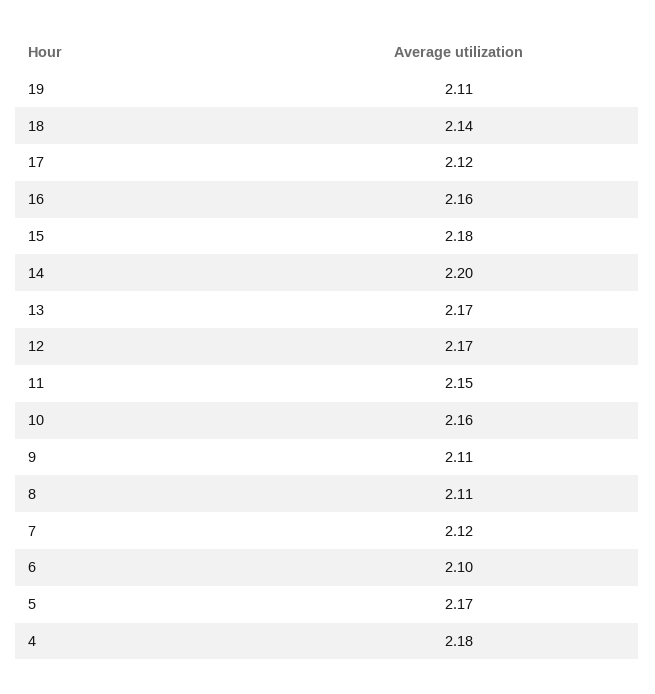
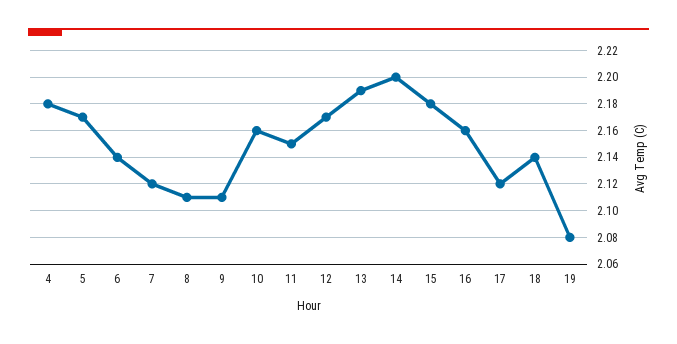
19: 2.11 -> 2.08
13: 2.17 -> 2.19
6: 2.1 -> 2.14

